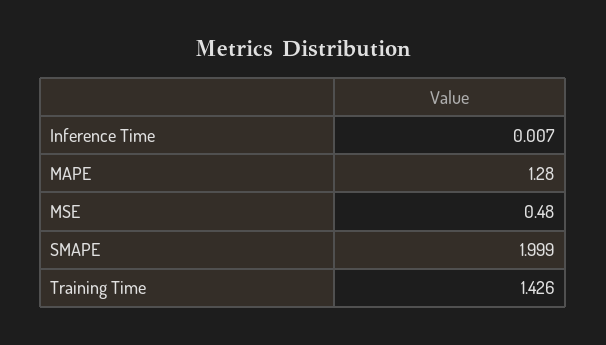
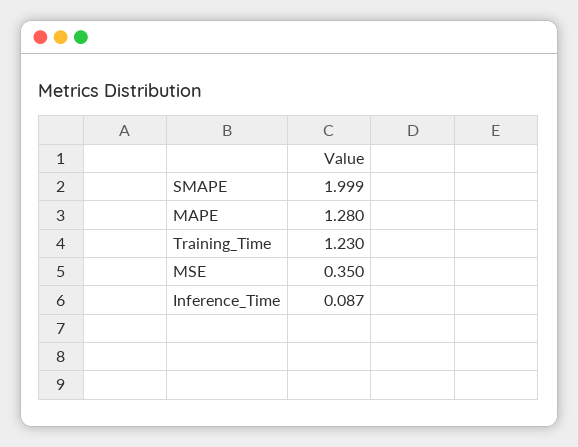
Inference Time: 0.007 -> 0.087
MSE: 0.48 -> 0.35
Training Time: 1.426 -> 1.23

